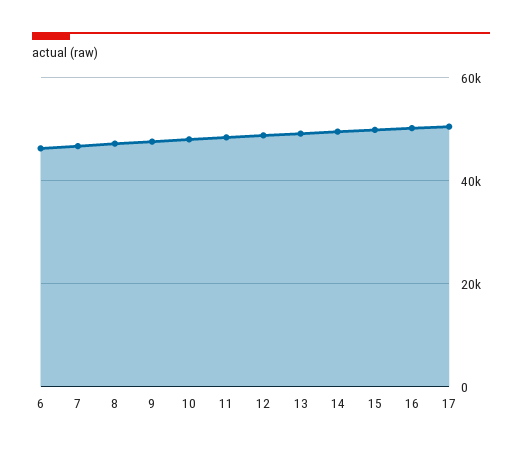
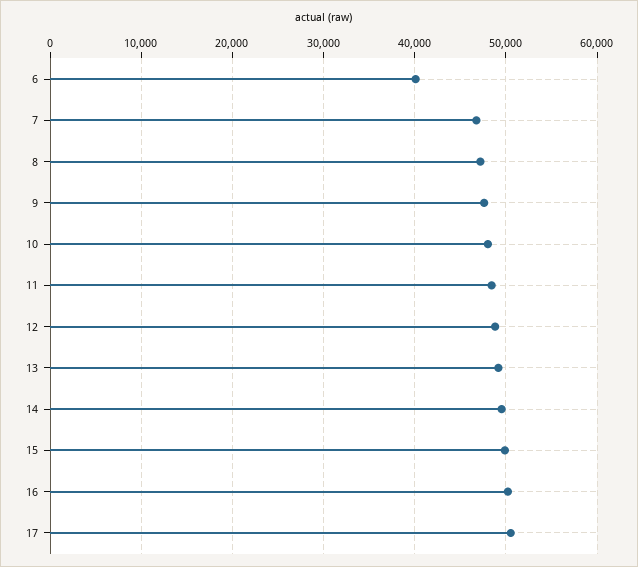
6: 46000 -> 40000

